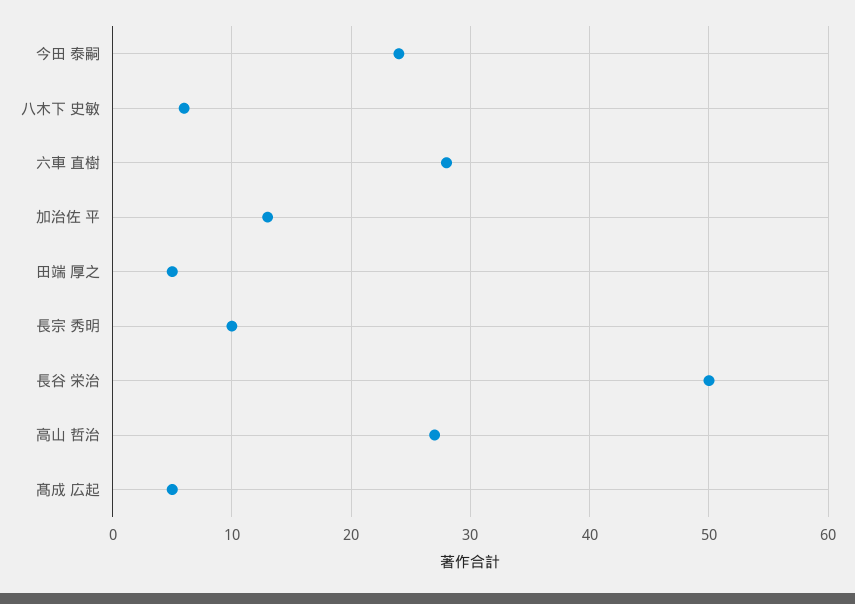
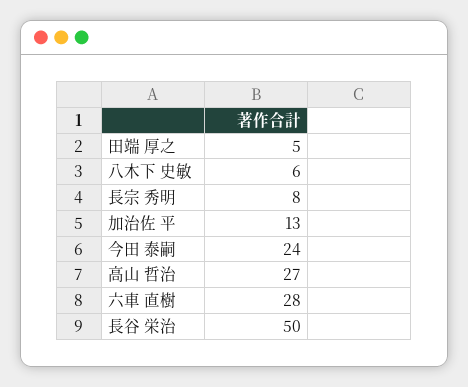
長宗 秀明: 10 -> 8
髙成 広起: 5 -> none

